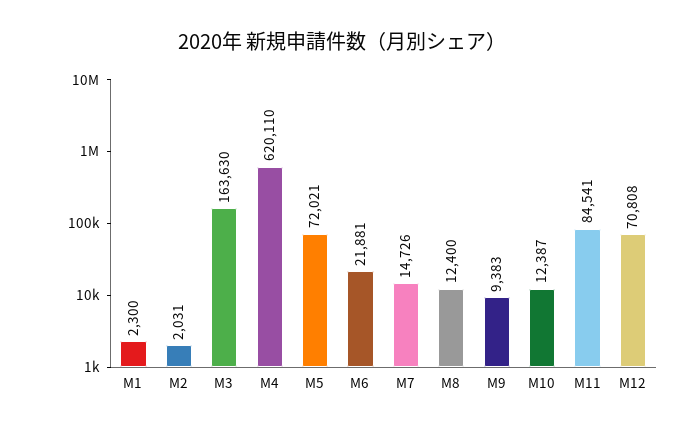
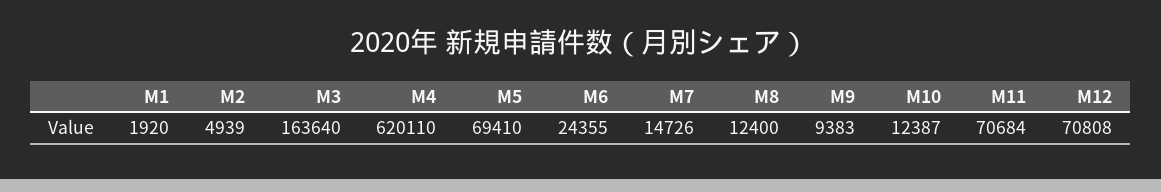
M1: 2300 -> 1920
M2: 2031 -> 4939
M3: 163630 -> 163640
M5: 72021 -> 69410
M6: 21881 -> 24355
M11: 84541 -> 70684

